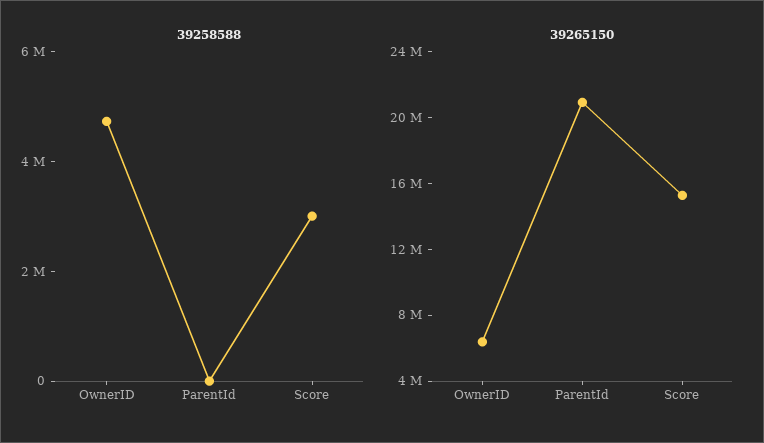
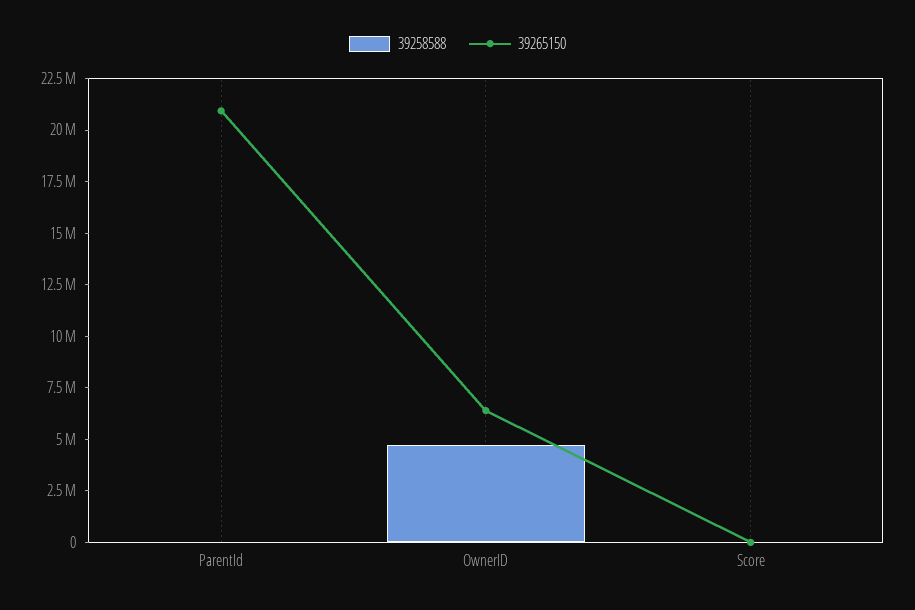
39258588, Score: 3000000 -> 0
39265150, Score: 15000000 -> 0

